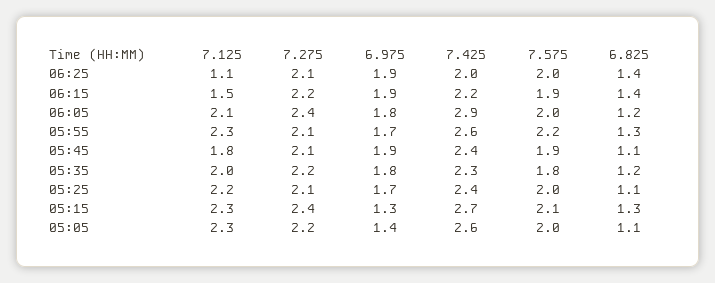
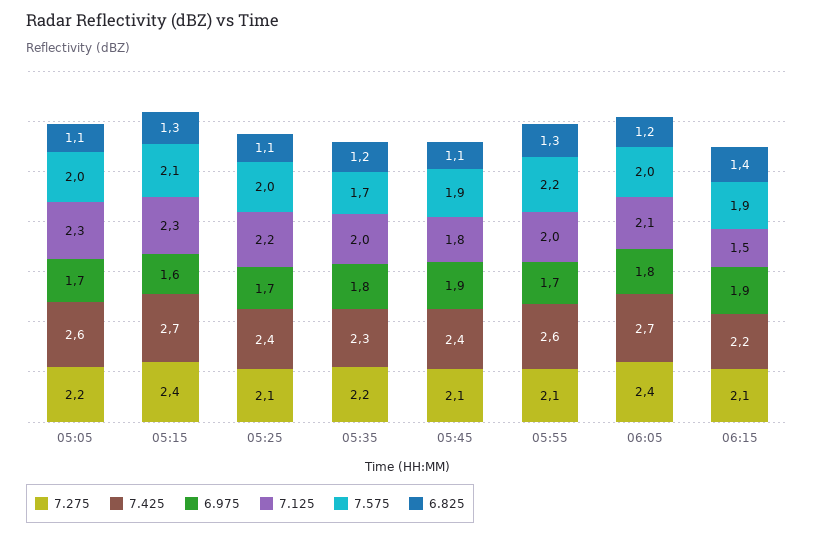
7.125, 06:25: 1.1 -> none
7.275, 06:25: 2.1 -> none
6.975, 06:25: 1.9 -> none
7.425, 06:25: 2 -> none
7.575, 06:25: 2 -> none
6.825, 06:25: 1.4 -> none
7.275, 06:15: 2.2 -> 2.1
7.425, 06:05: 2.9 -> 2.7
7.125, 05:55: 2.3 -> 2
7.575, 05:35: 1.8 -> 1.7
6.975, 05:15: 1.3 -> 1.6
6.975, 05:05: 1.4 -> 1.7

